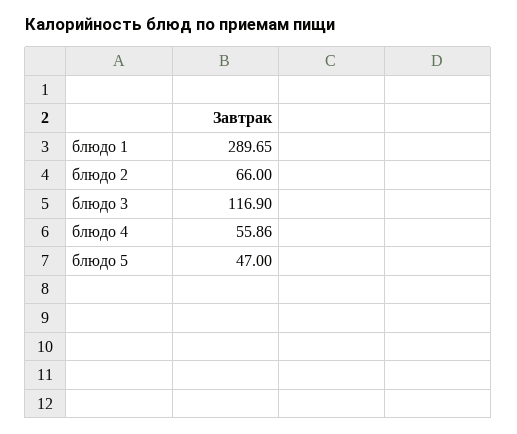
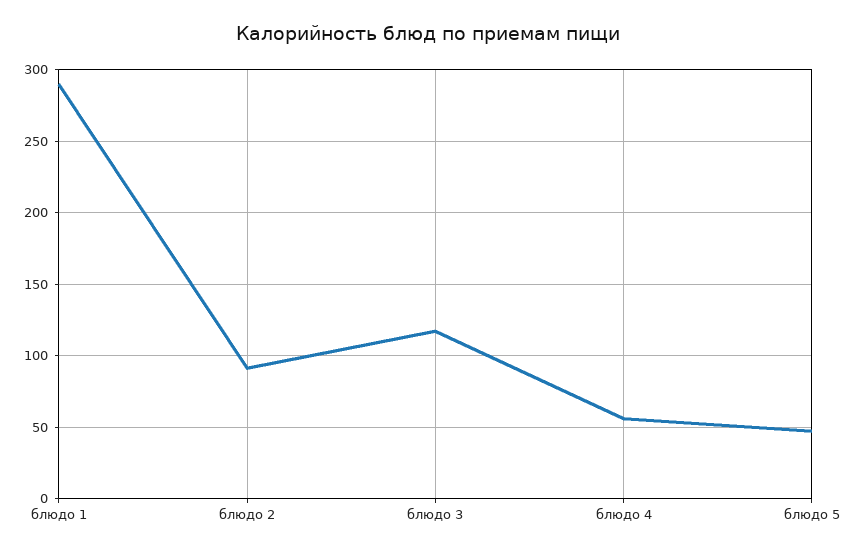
блюдо 2: 66 -> 90

